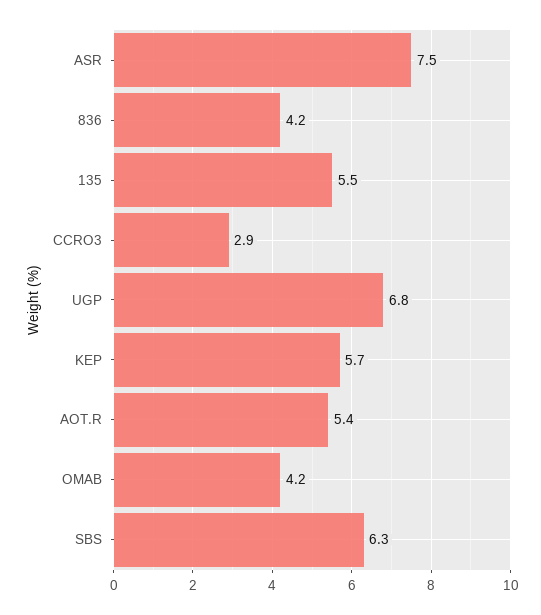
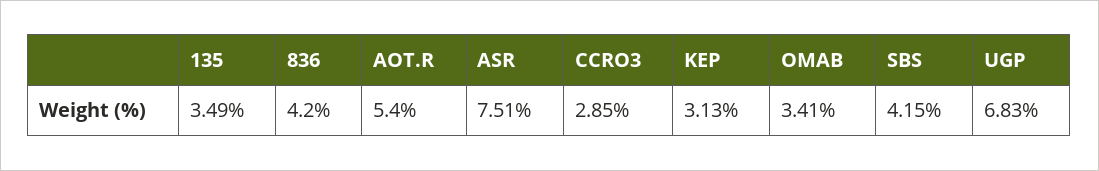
135: 5.5 -> 3.49
KEP: 5.7 -> 3.13
OMAB: 4.2 -> 3.41
SBS: 6.3 -> 4.15

